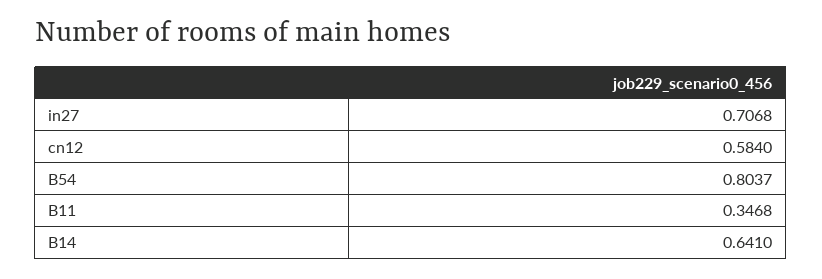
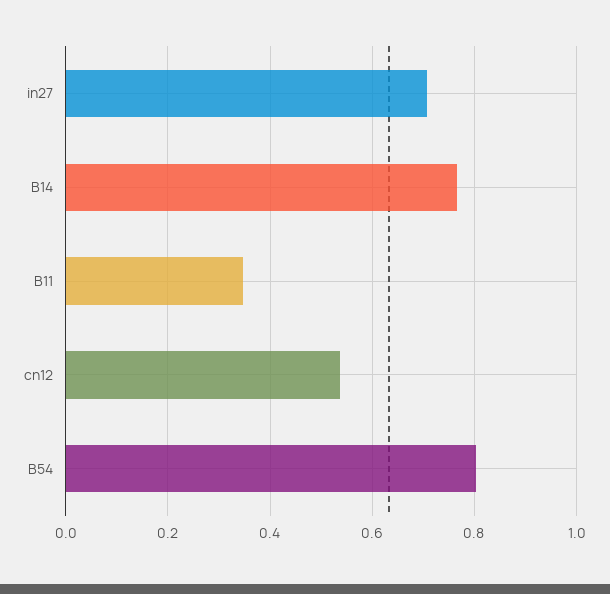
cn12: 0.584 -> 0.54
B14: 0.641 -> 0.76

